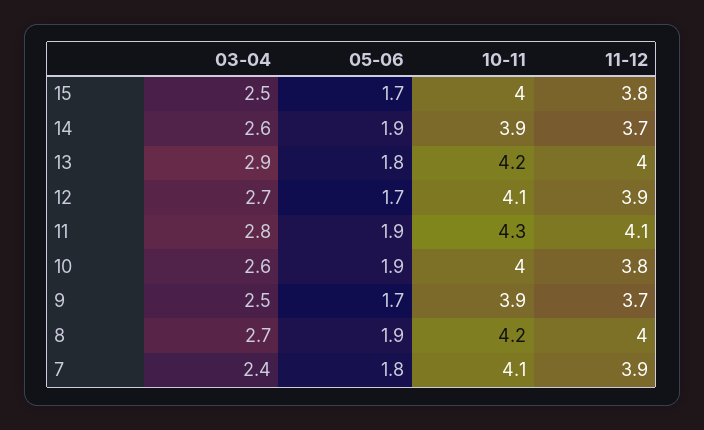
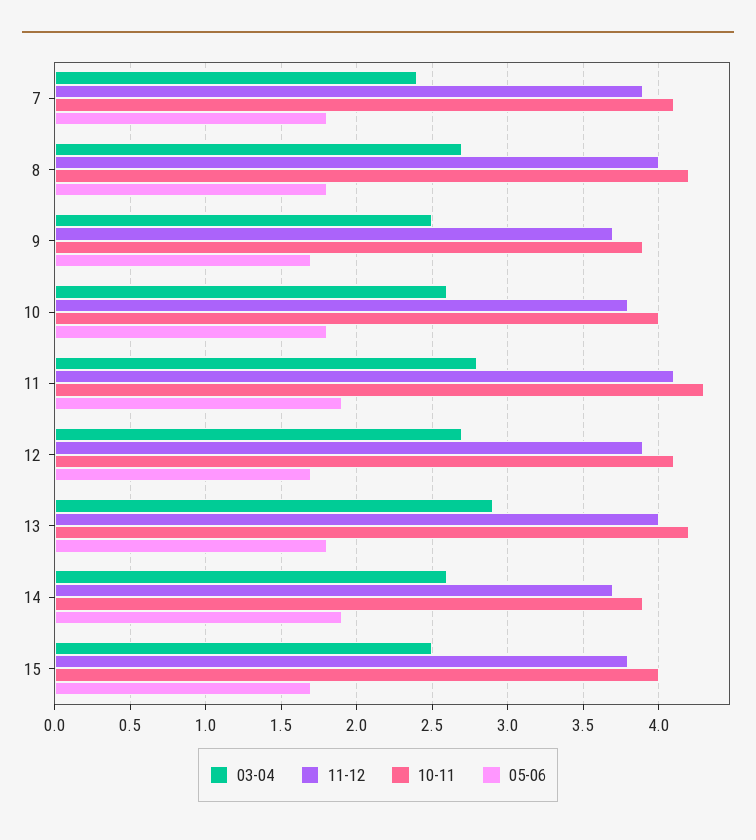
05-06, 10: 1.9 -> 1.8
05-06, 8: 1.9 -> 1.8

